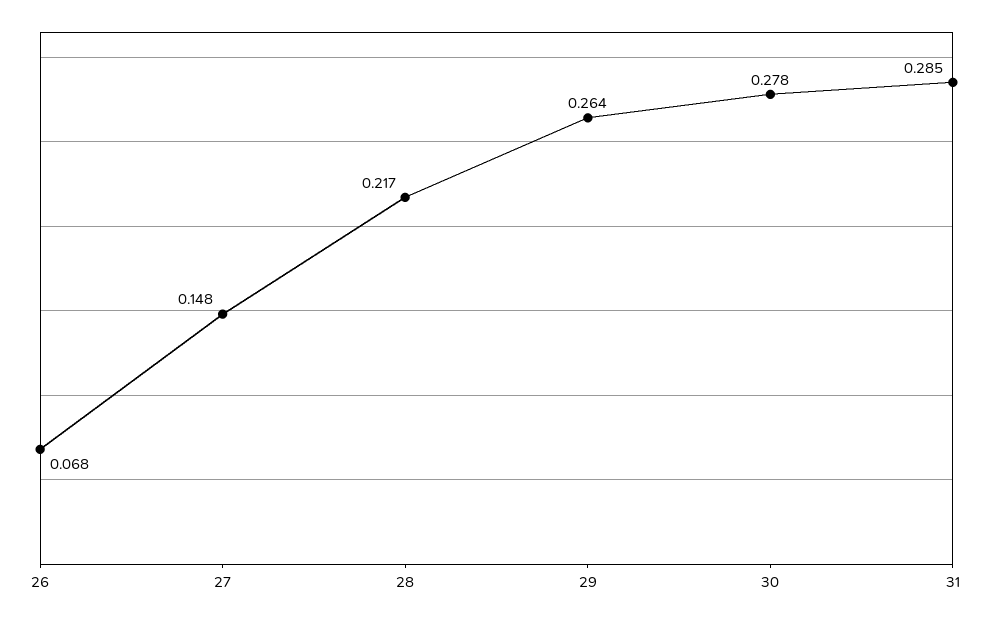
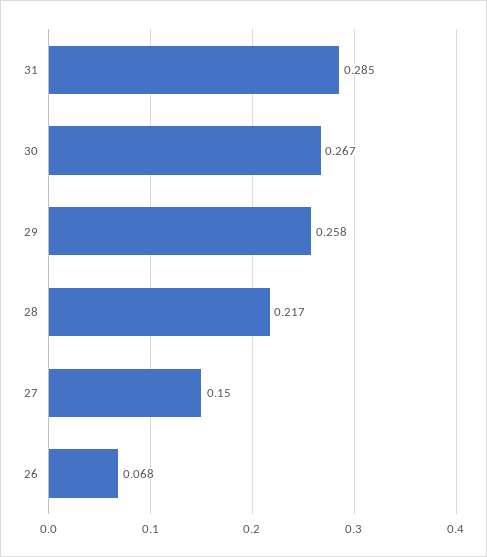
27: 0.148 -> 0.15
29: 0.264 -> 0.258
30: 0.278 -> 0.267

